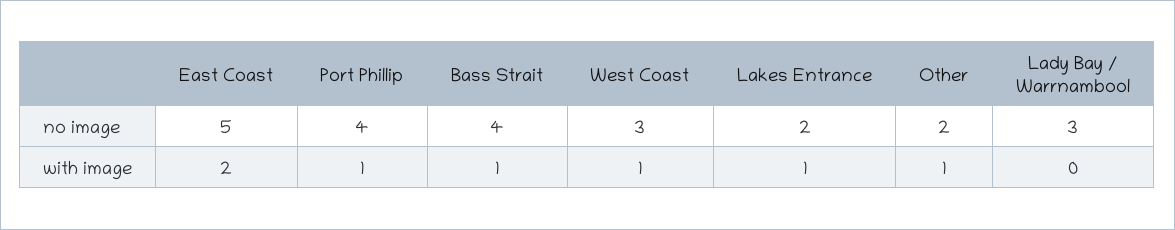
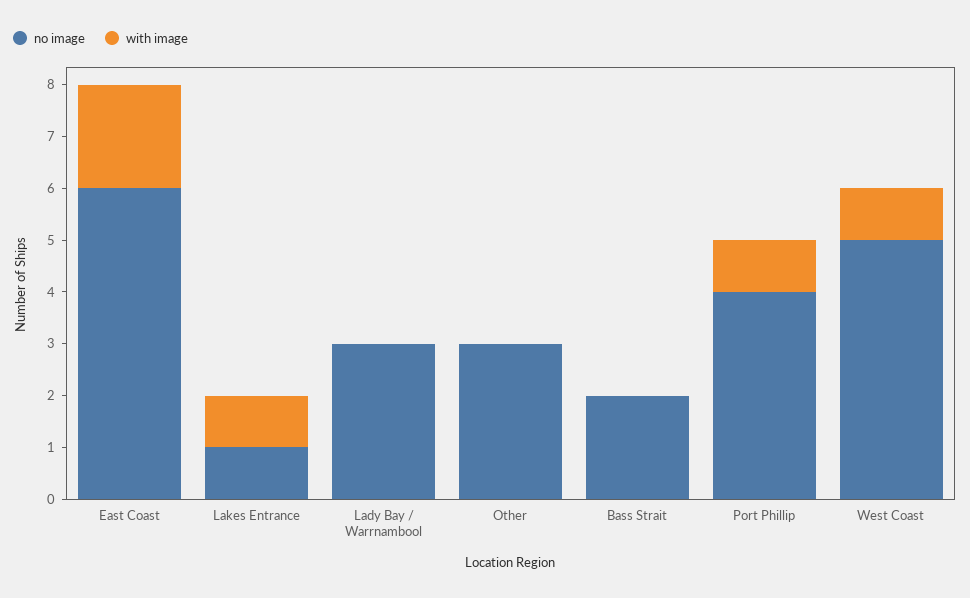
no image, East Coast: 5 -> 6
no image, Bass Strait: 4 -> 2
no image, West Coast: 3 -> 5
no image, Lakes Entrance: 2 -> 1
no image, Other: 2 -> 3
with image, Bass Strait: 1 -> 0
with image, Other: 1 -> 0

